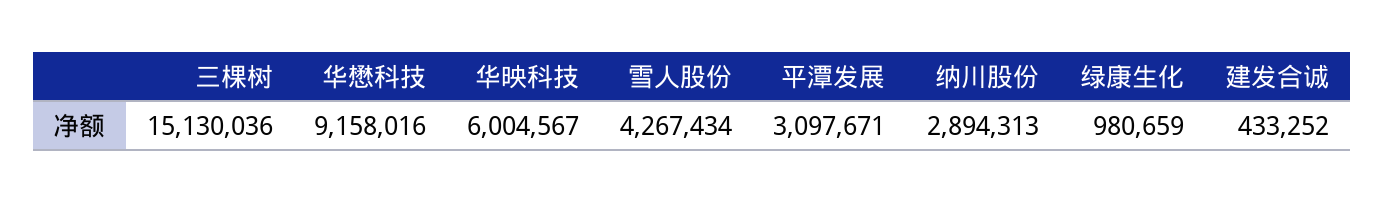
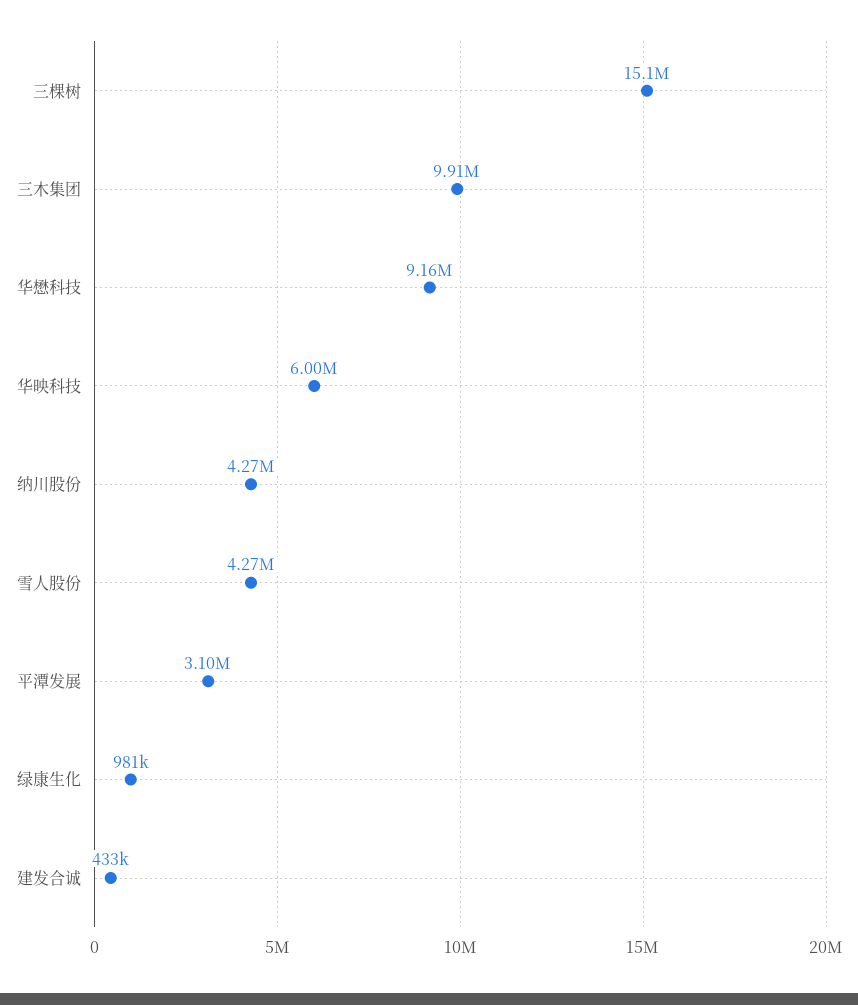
纳川股份: 2894313 -> 4270000
三木集团: none -> 9910000

